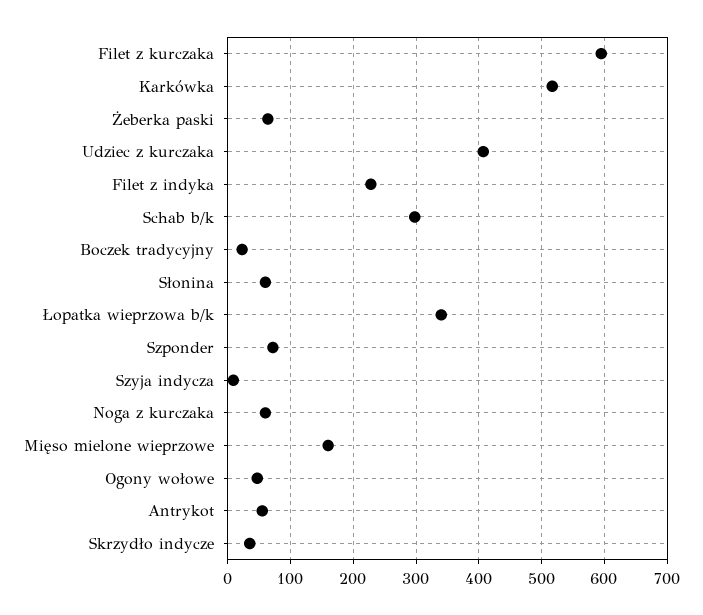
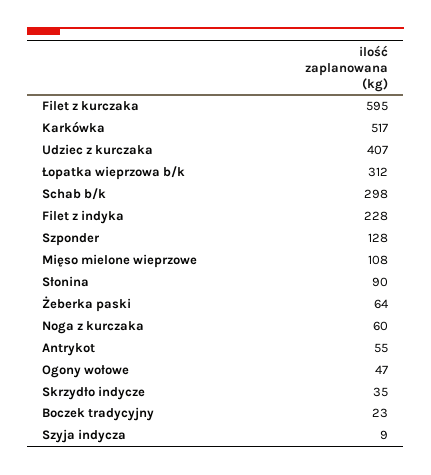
Słonina: 60 -> 90
Łopatka wieprzowa b/k: 340 -> 312
Szponder: 70 -> 128
Mięso mielone wieprzowe: 160 -> 108

